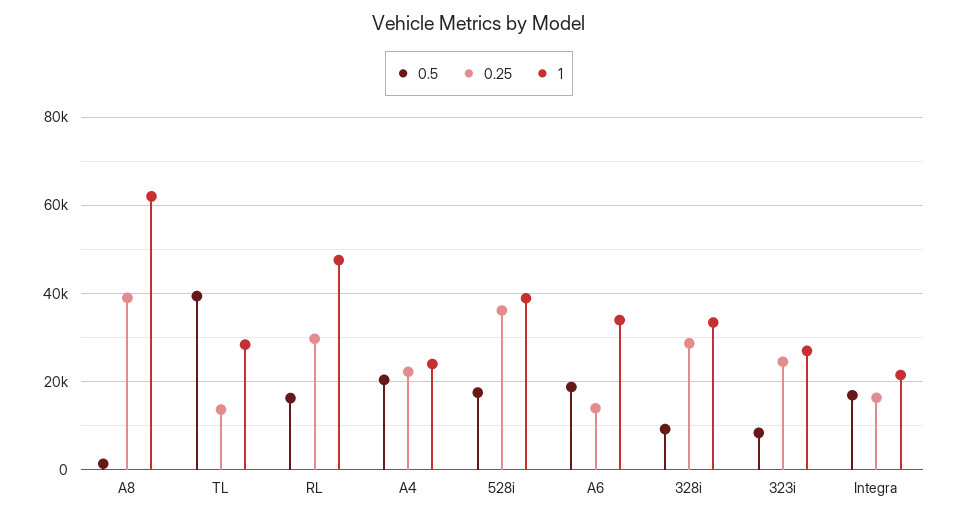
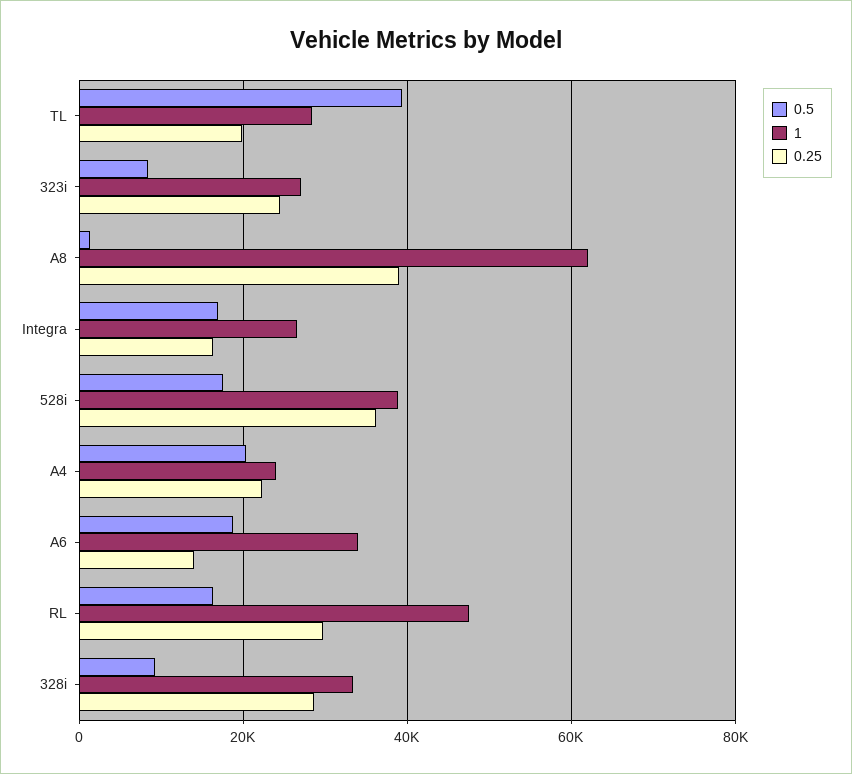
0.25, TL: 14000 -> 20000
1, Integra: 22000 -> 26000

